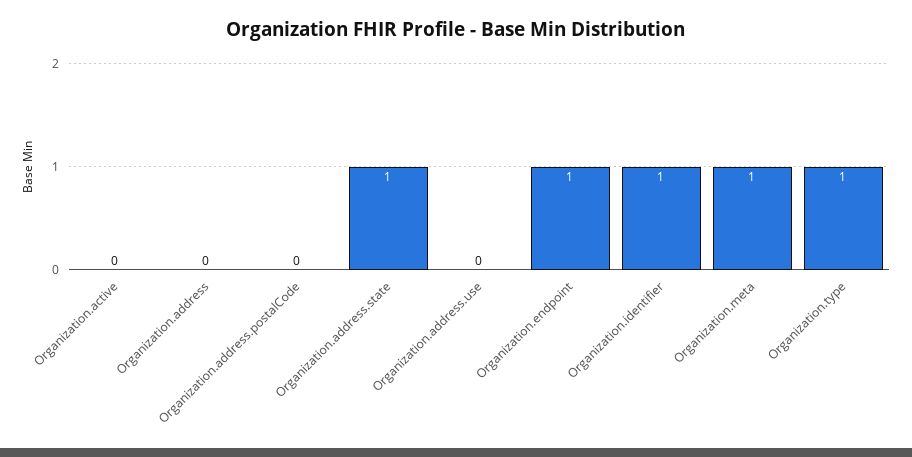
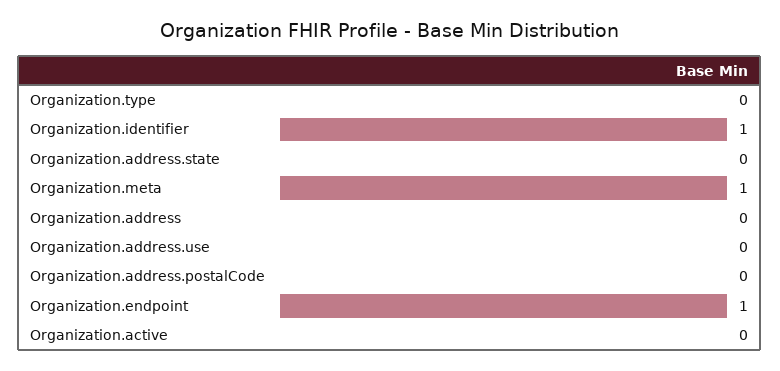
Organization.address.state: 1 -> 0
Organization.type: 1 -> 0

